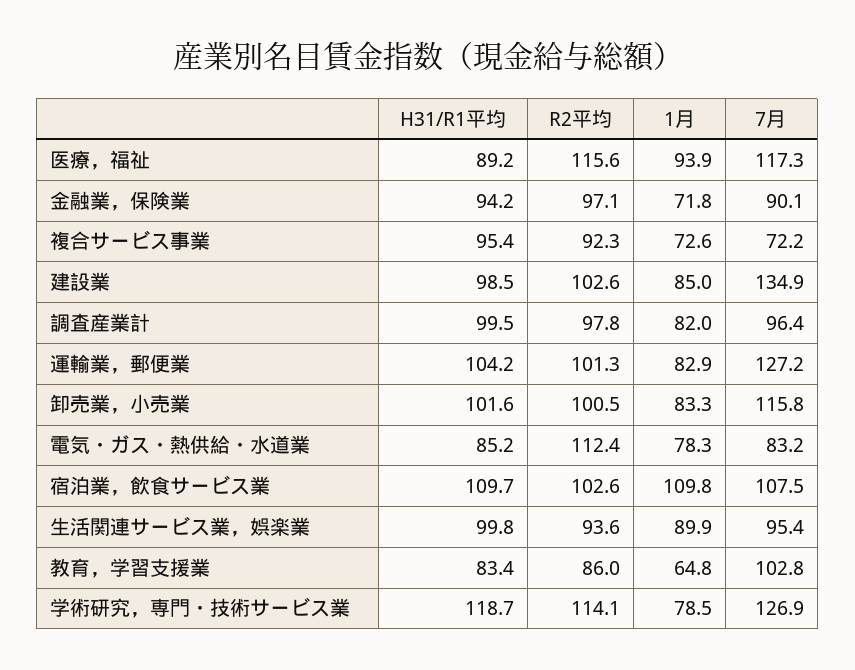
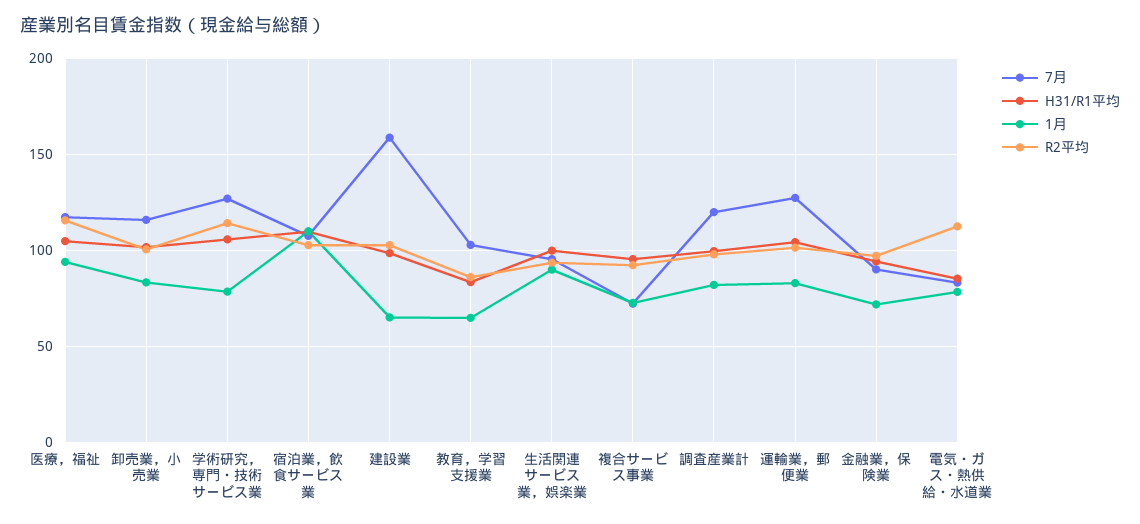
H31/R1平均, 医療，福祉: 89.2 -> 105
1月, 建設業: 85 -> 65
7月, 建設業: 134.9 -> 160
7月, 調査産業計: 96.4 -> 120
H31/R1平均, 学術研究，専門・技術サービス業: 118.7 -> 105

